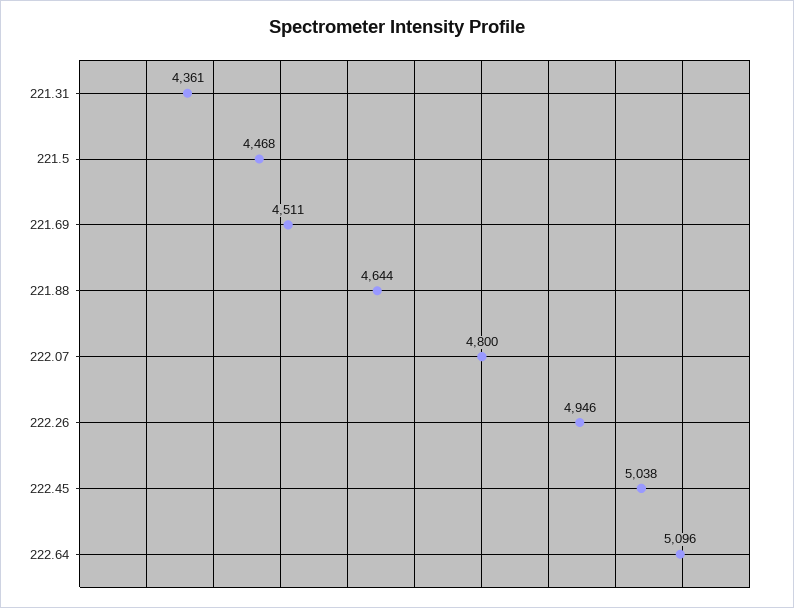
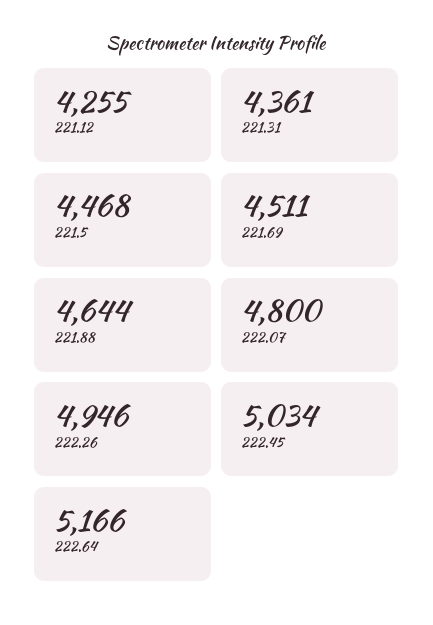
222.45: 5038 -> 5034
222.64: 5096 -> 5166
221.12: none -> 4255

